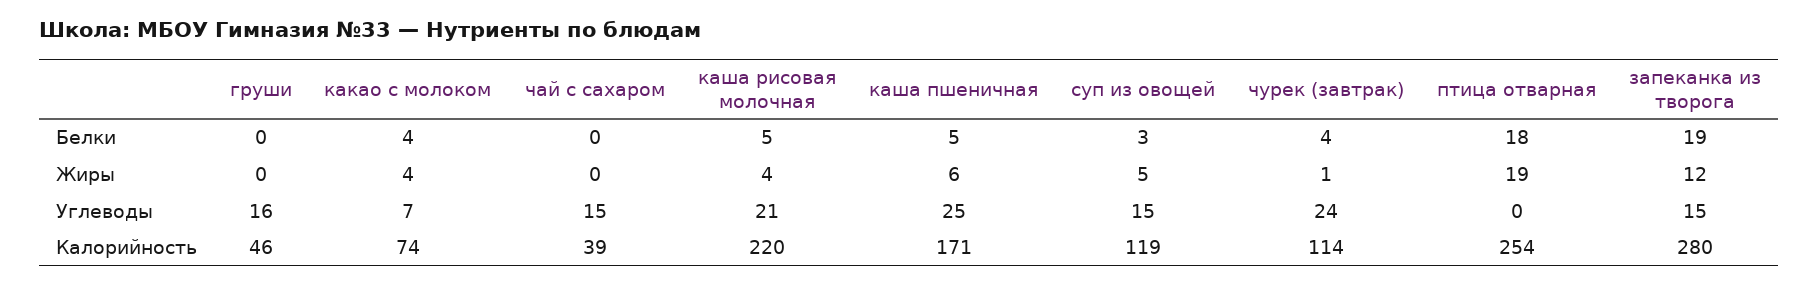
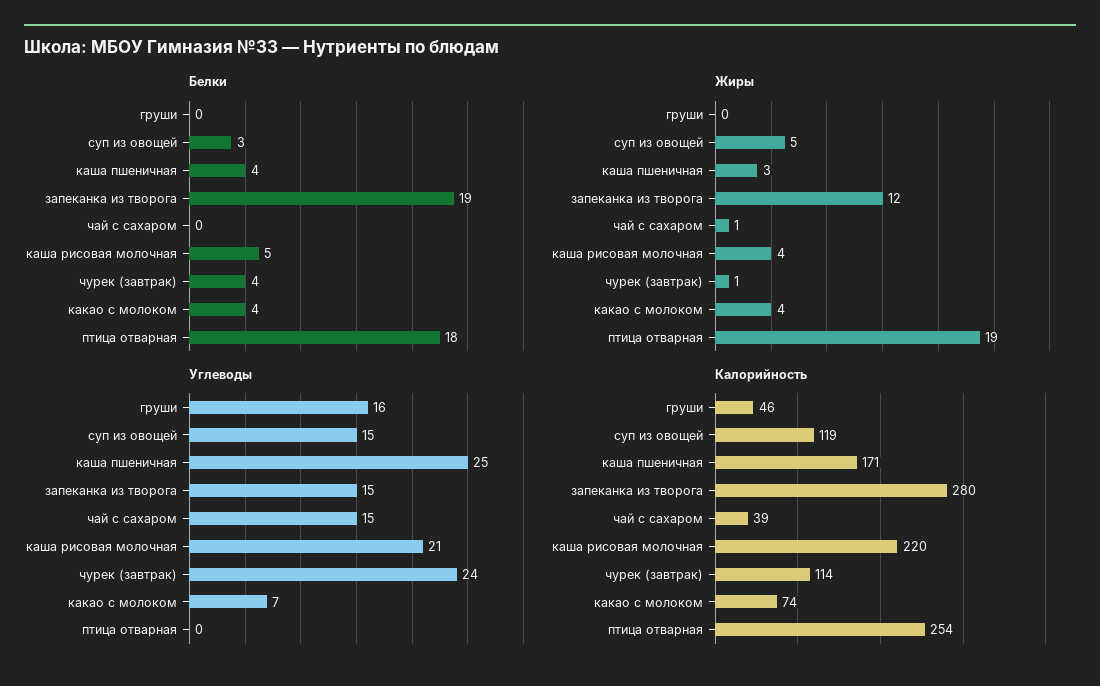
Белки, каша пшеничная: 5 -> 4
Жиры, чай с сахаром: 0 -> 1
Жиры, каша пшеничная: 6 -> 3

